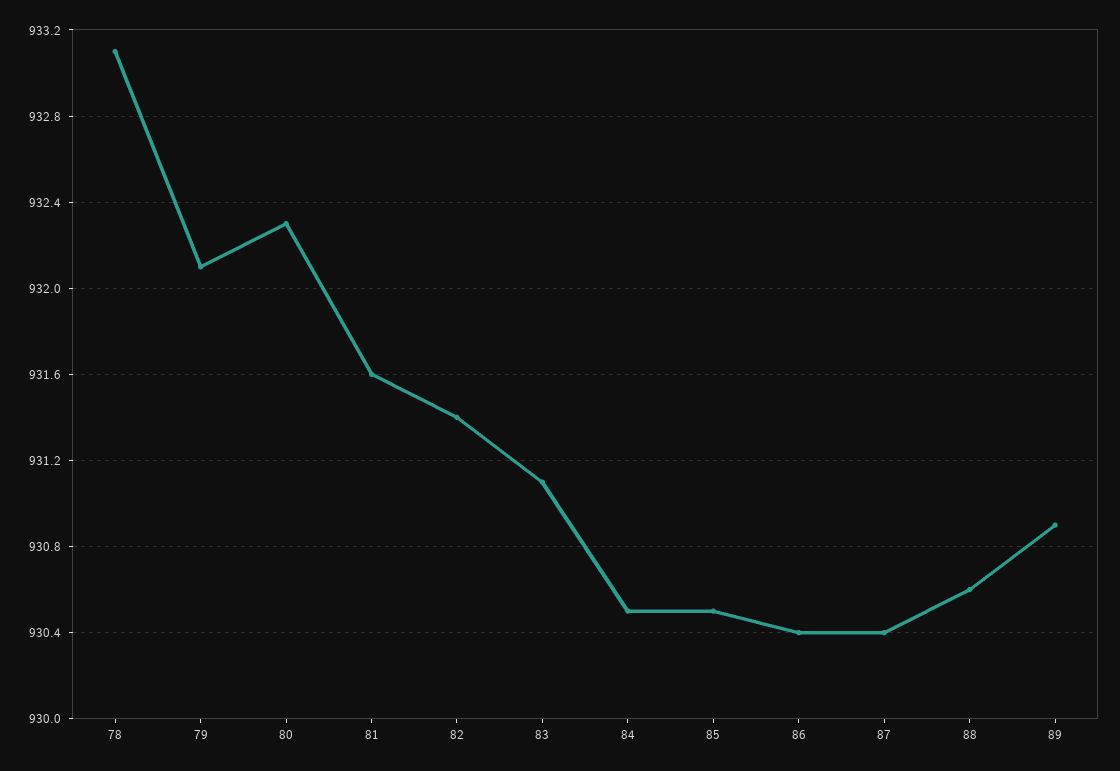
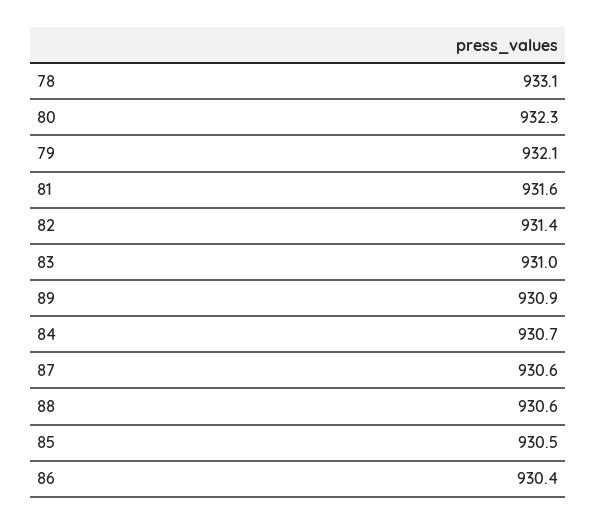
83: 931.1 -> 931
84: 930.5 -> 930.7
87: 930.4 -> 930.6

